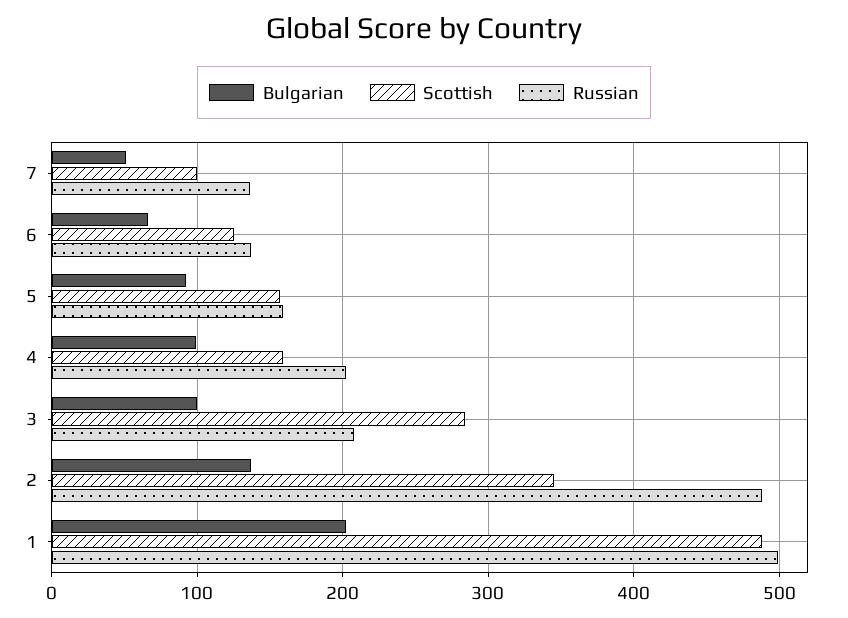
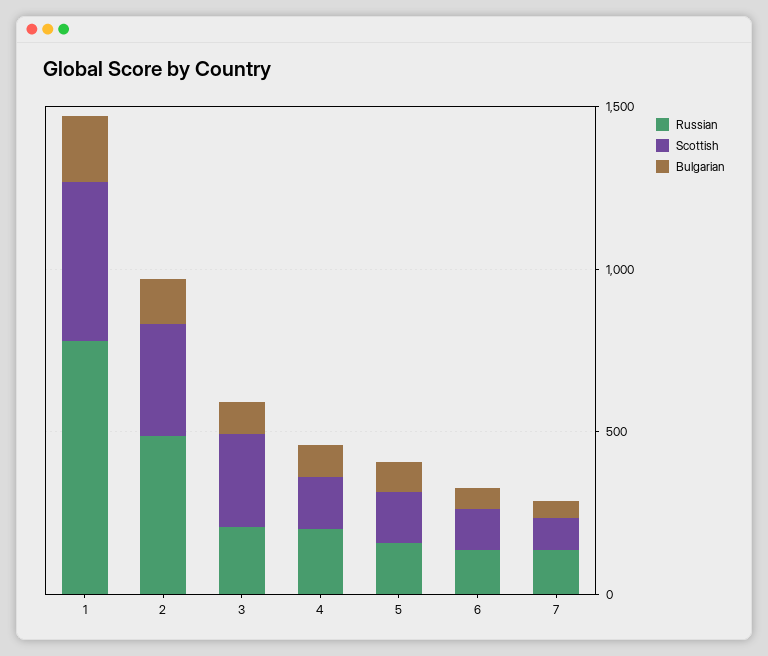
Russian, 1: 500 -> 800

